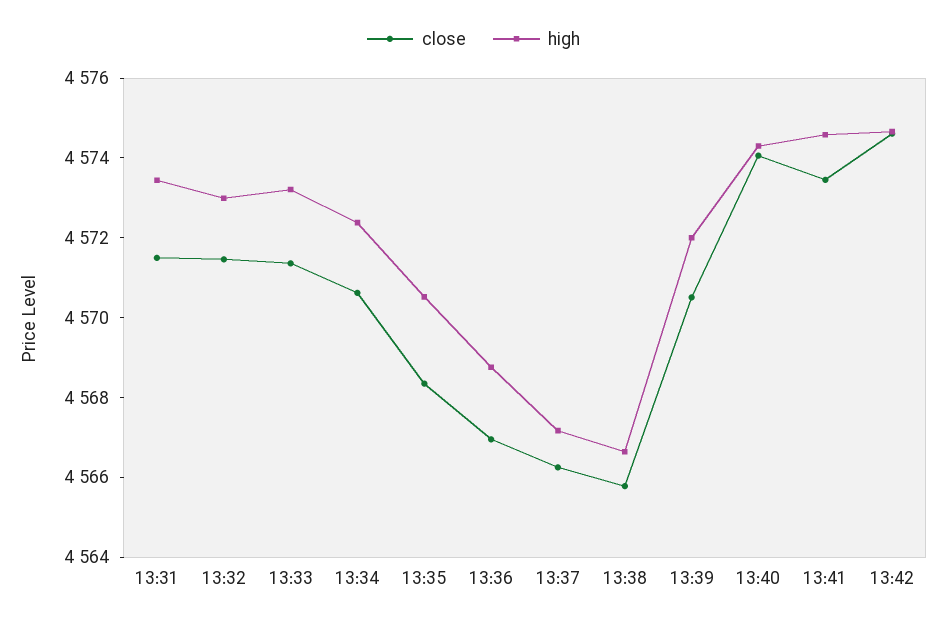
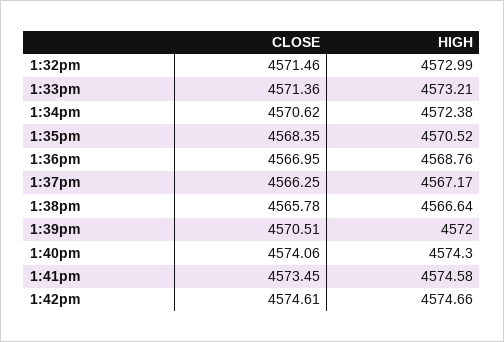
close, 13:31: 4571.5 -> none
high, 13:31: 4573.5 -> none

